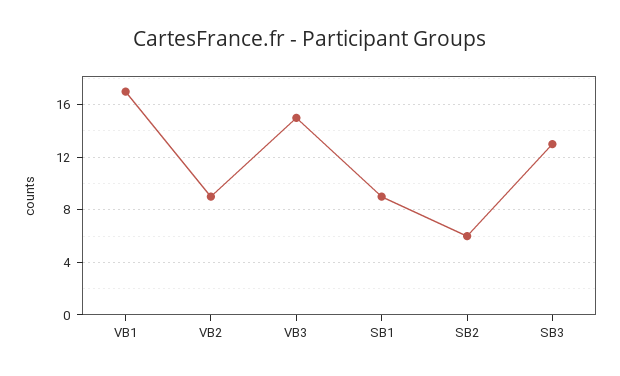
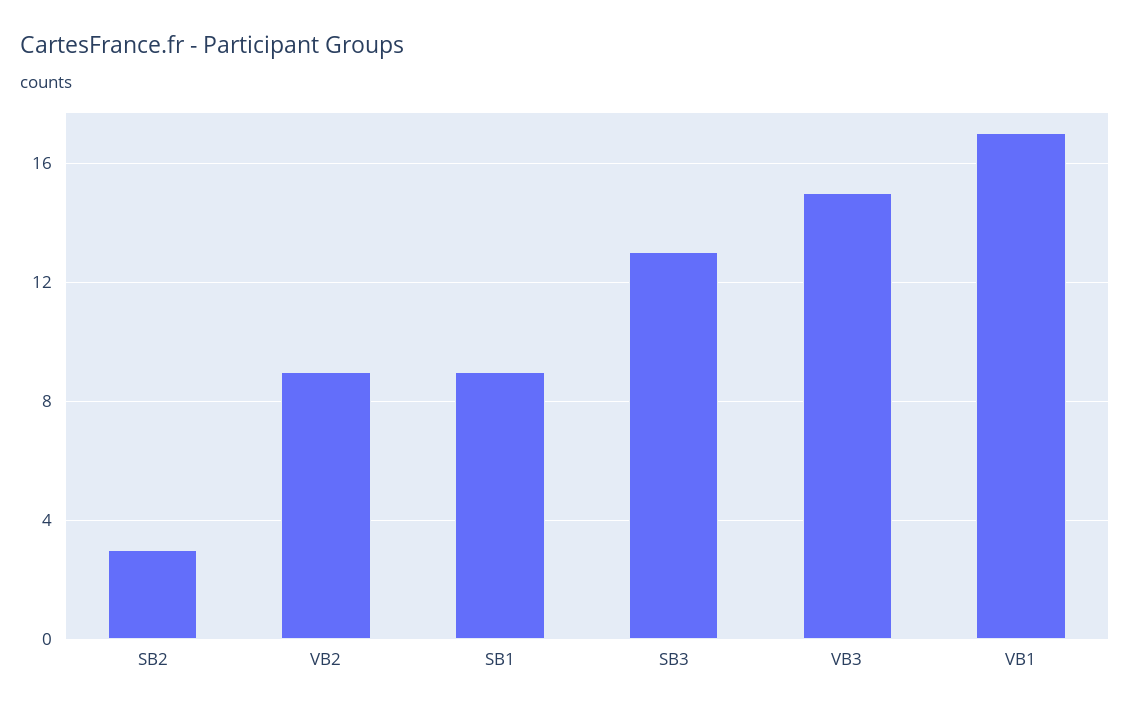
SB2: 6 -> 3

